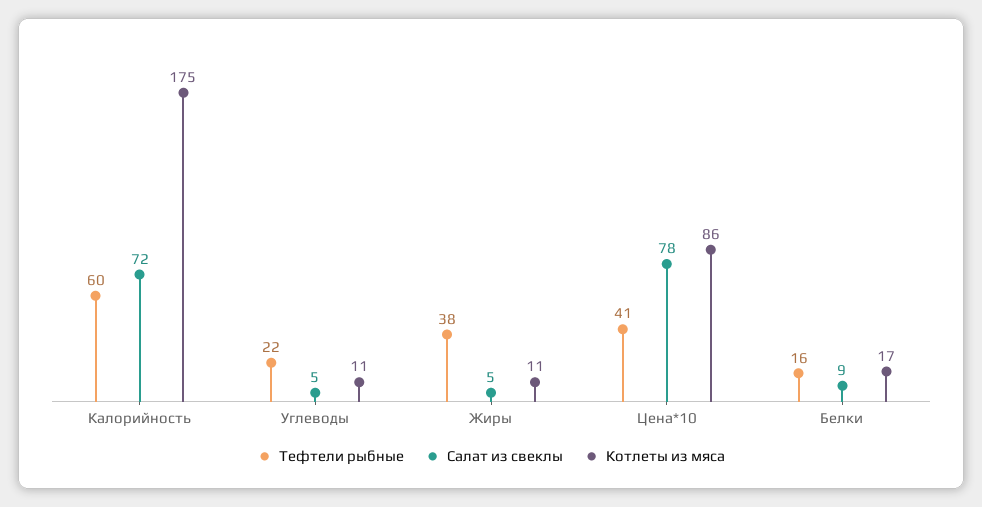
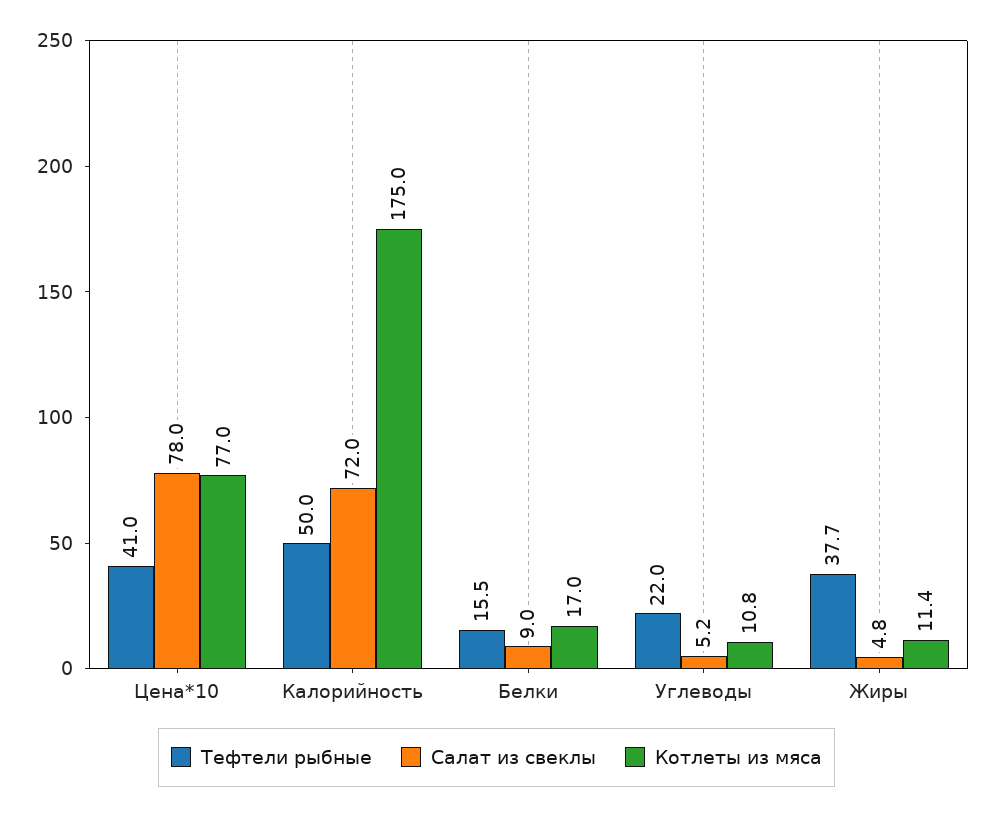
Тефтели рыбные, Калорийность: 60 -> 50
Котлеты из мяса, Цена*10: 86 -> 77

